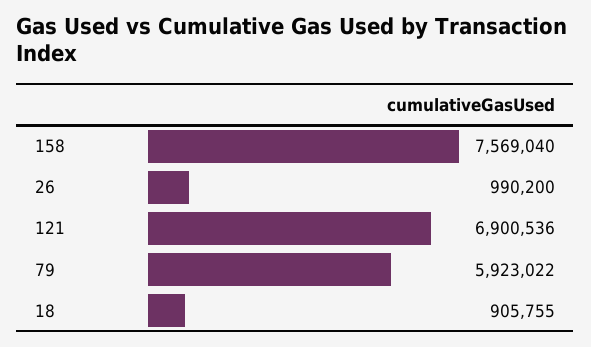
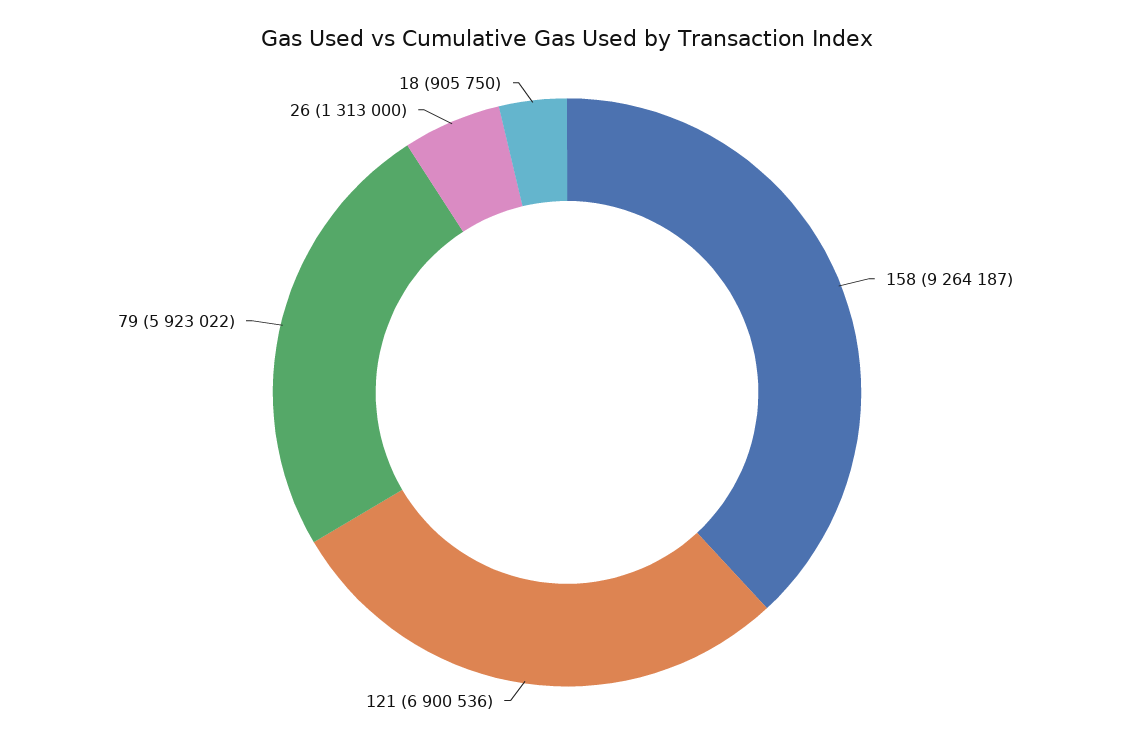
158: 7569040 -> 9264187
26: 990200 -> 1313000
18: 905755 -> 905750

